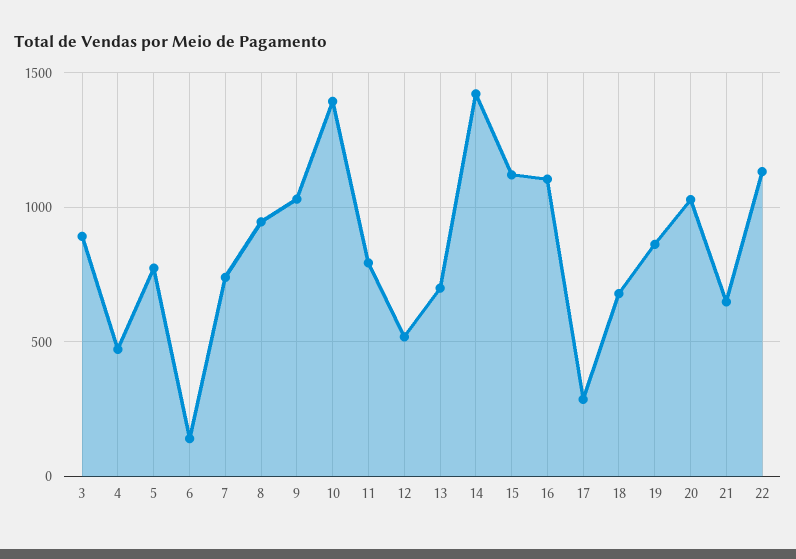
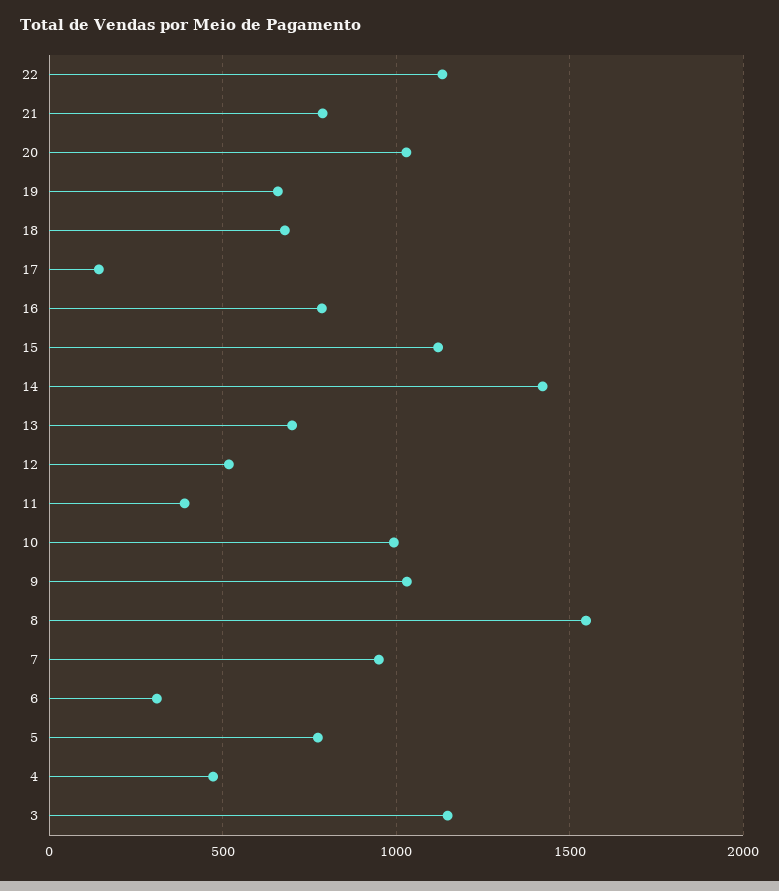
3: 900 -> 1150
6: 150 -> 300
7: 750 -> 950
8: 950 -> 1550
10: 1400 -> 1000
11: 800 -> 400
16: 1100 -> 800
17: 300 -> 150
19: 850 -> 650
21: 650 -> 800

